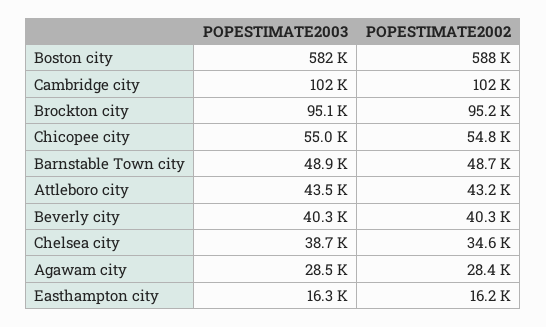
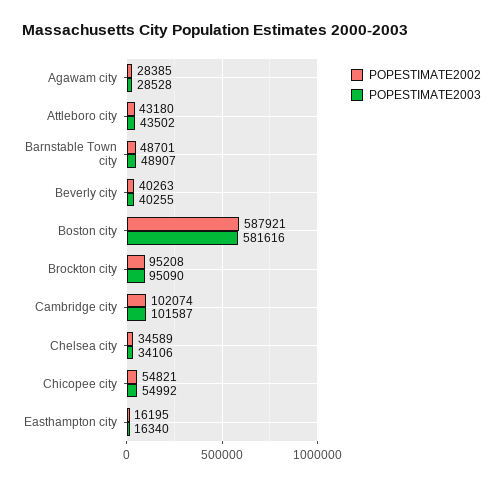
POPESTIMATE2003, Chelsea city: 38700 -> 34106

